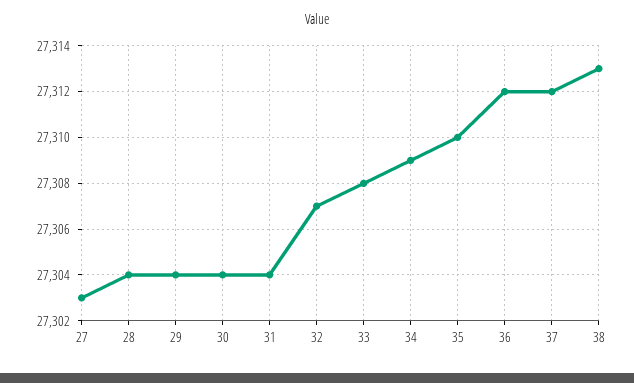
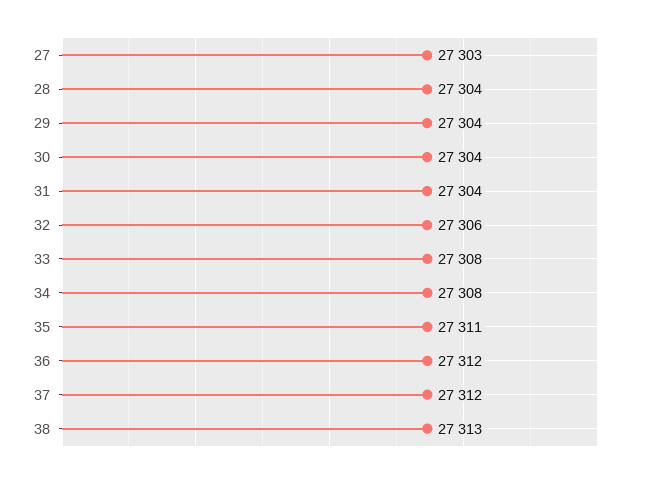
32: 27307 -> 27306
34: 27309 -> 27308
35: 27310 -> 27311

